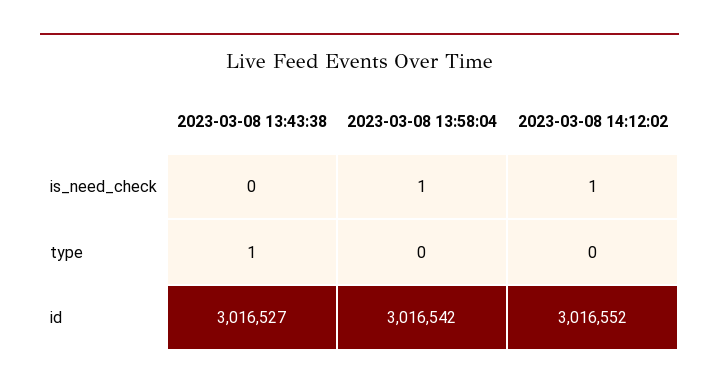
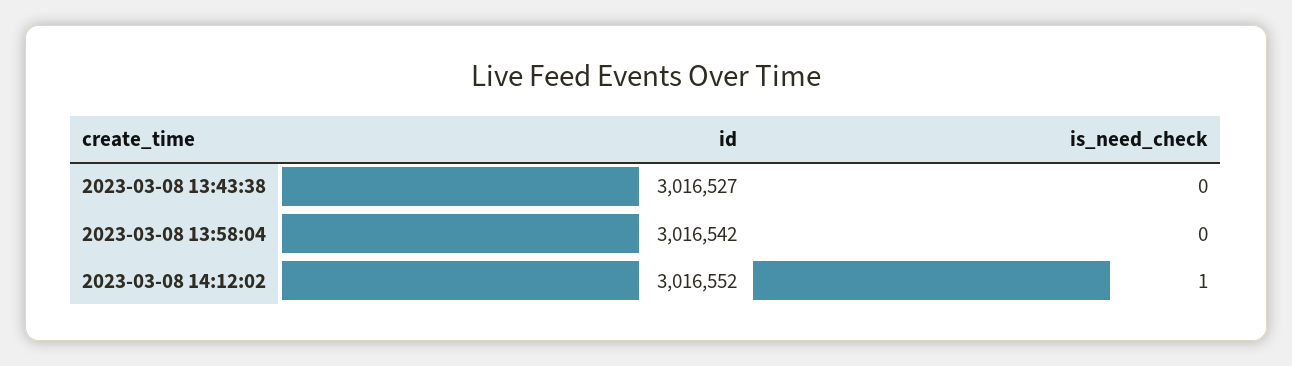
2023-03-08 13:58:04, is_need_check: 1 -> 0
2023-03-08 13:43:38, type: 1 -> none
2023-03-08 13:58:04, type: 0 -> none
2023-03-08 14:12:02, type: 0 -> none

